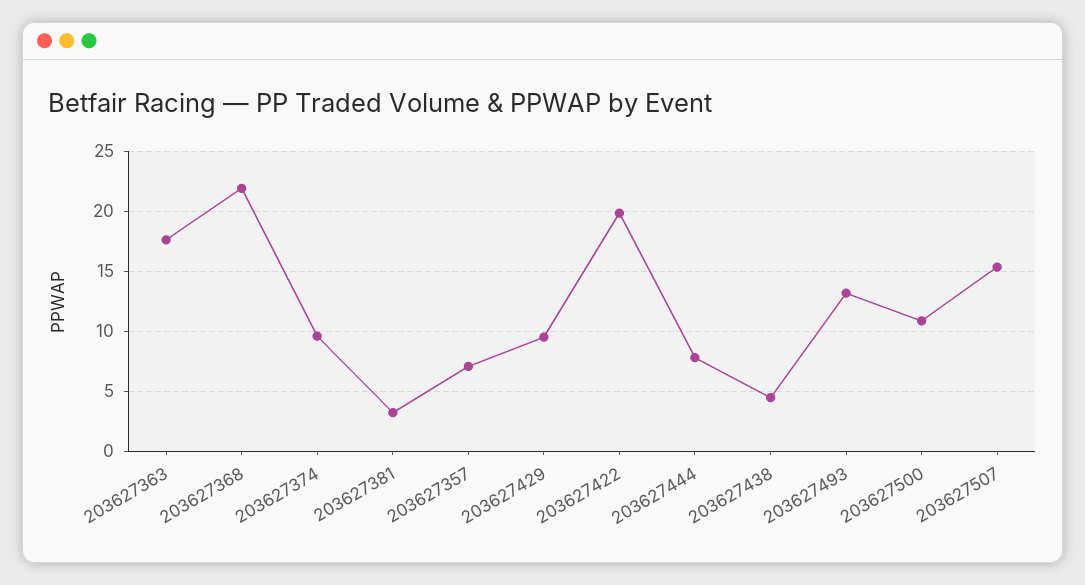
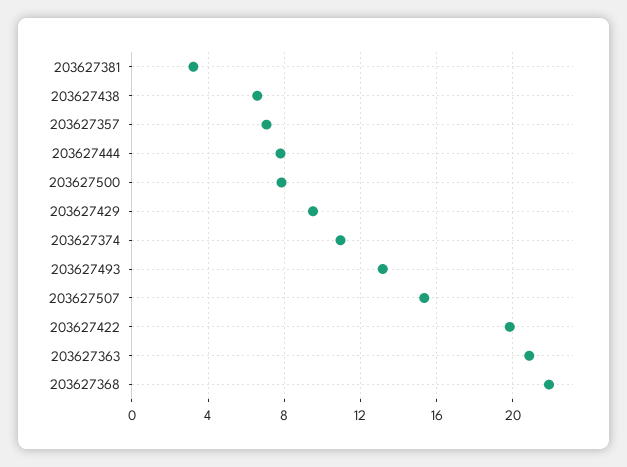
203627363: 17.5 -> 21
203627374: 9.5 -> 11
203627438: 4.5 -> 6.5
203627500: 11 -> 8

